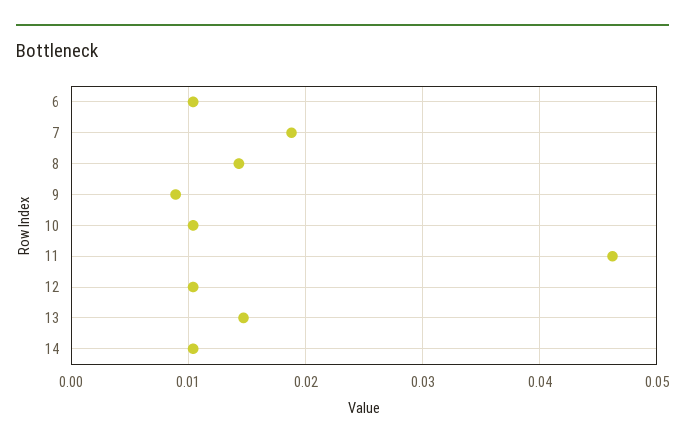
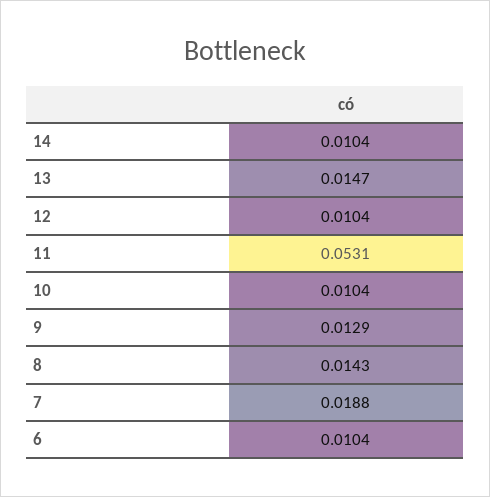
9: 0.009 -> 0.0129
11: 0.046 -> 0.0531

